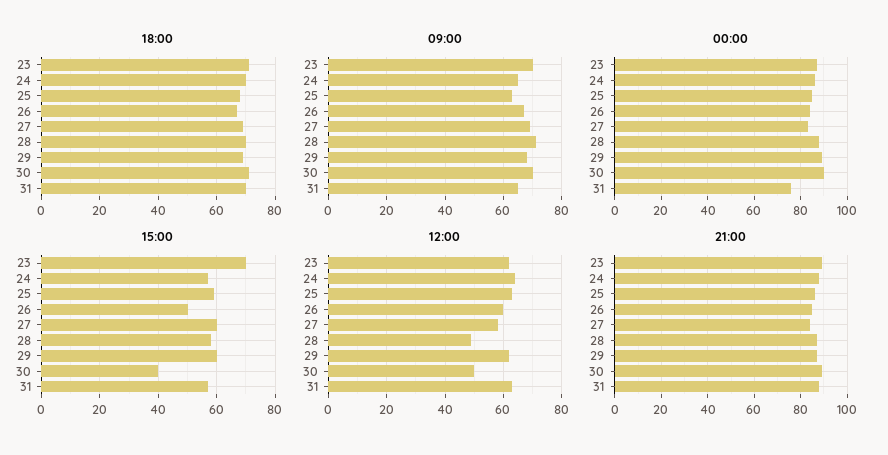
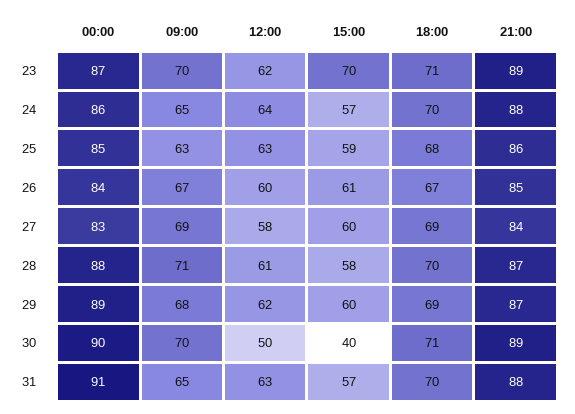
00:00, 31: 75 -> 91
15:00, 26: 50 -> 61
12:00, 28: 50 -> 61

